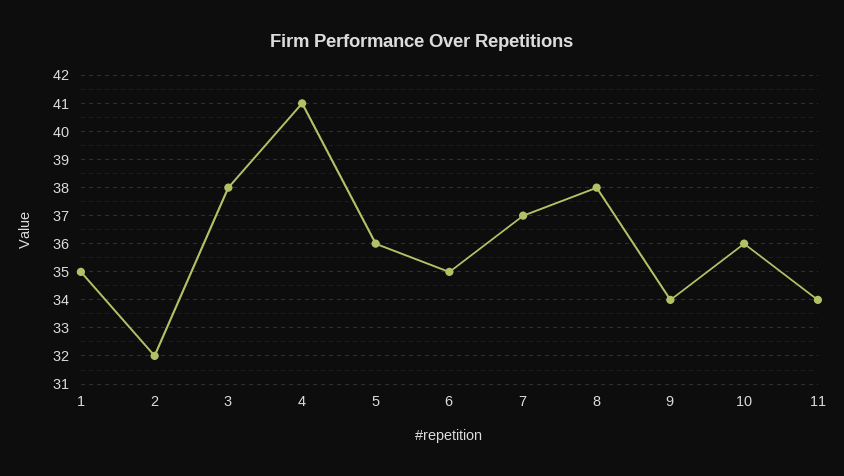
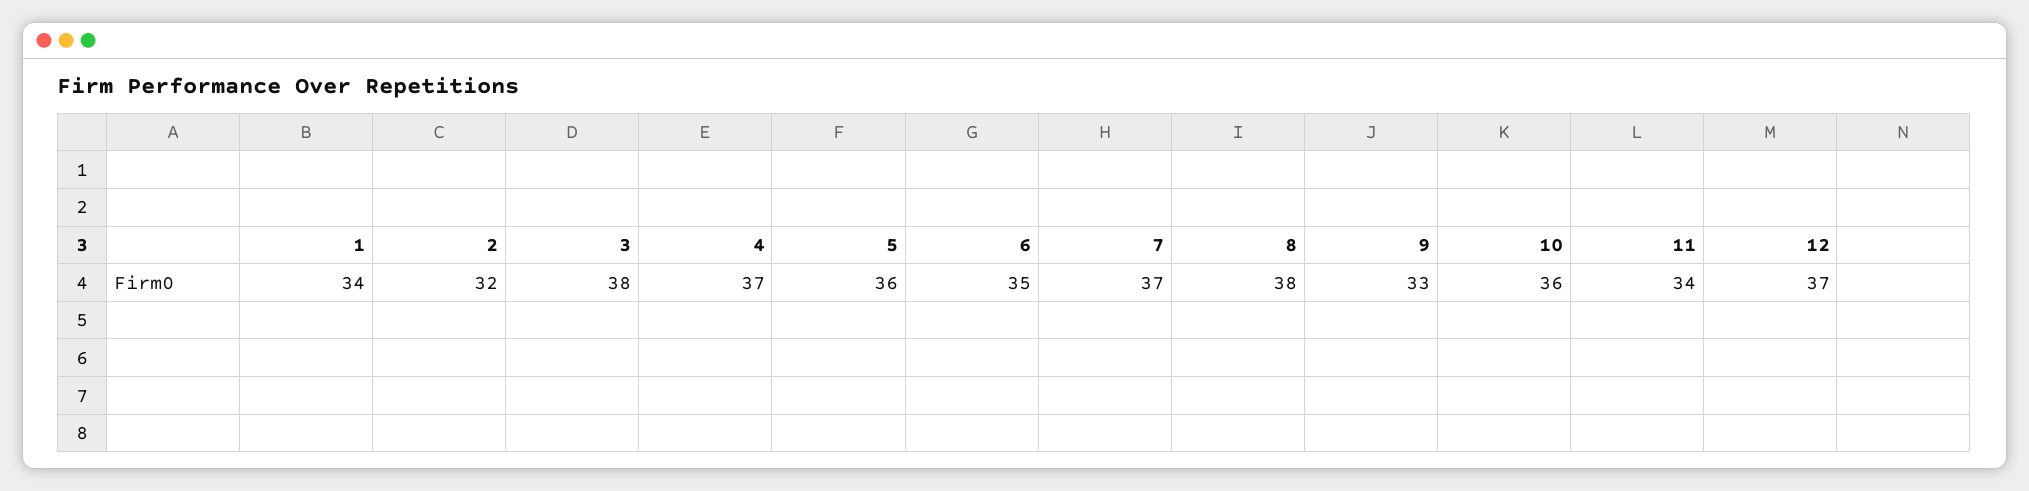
1: 35 -> 34
4: 41 -> 37
9: 34 -> 33
12: none -> 37

